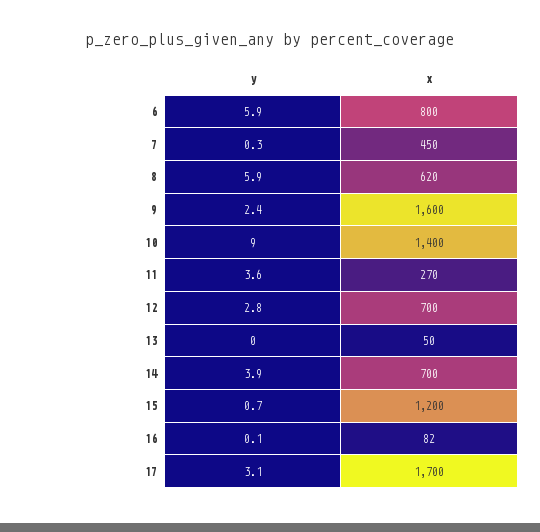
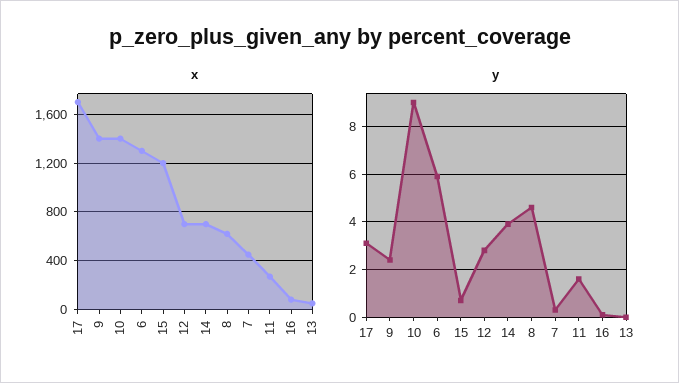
x, 6: 800 -> 1300
y, 8: 5.9 -> 4.5
x, 9: 1600 -> 1400
y, 11: 3.6 -> 1.5

